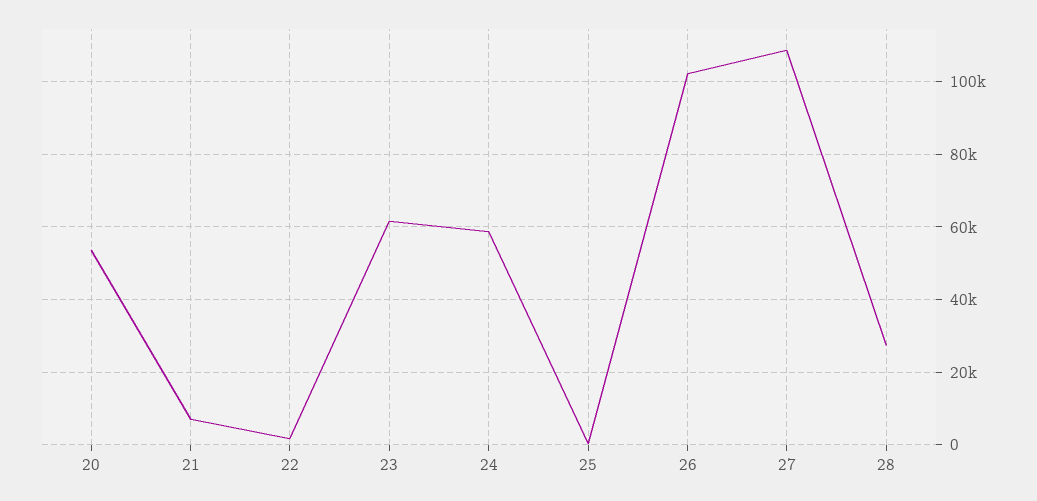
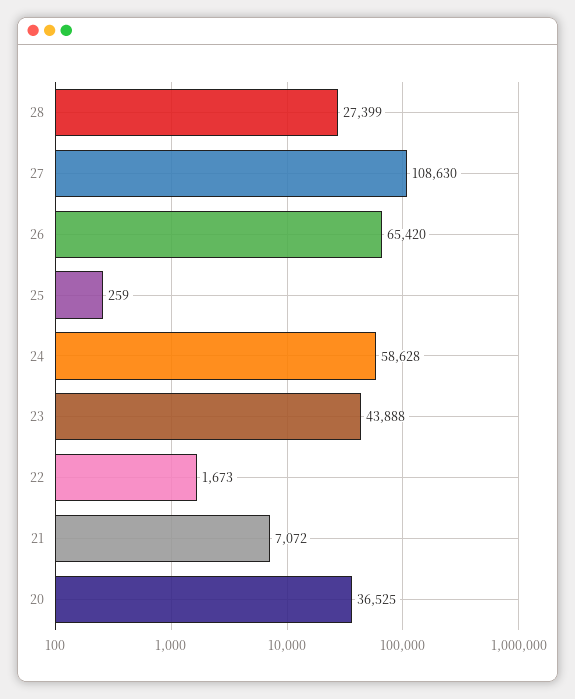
20: 54000 -> 36525
23: 62000 -> 43888
26: 102000 -> 65420

